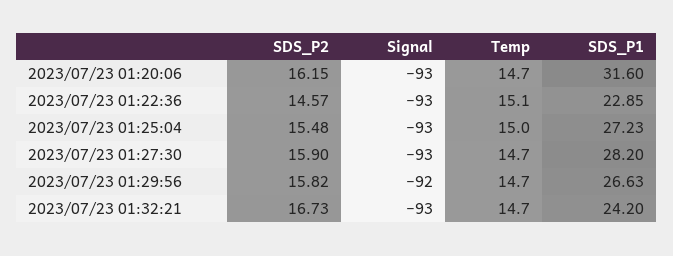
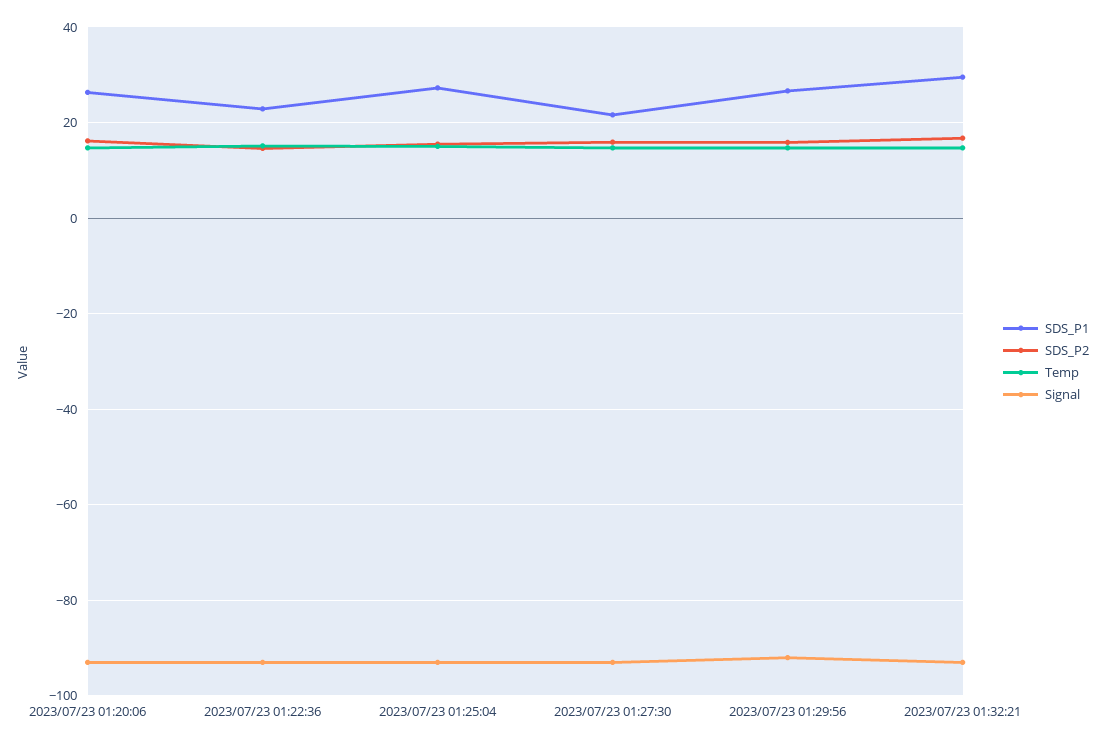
SDS_P1, 2023/07/23 01:20:06: 31.6 -> 26
SDS_P1, 2023/07/23 01:27:30: 28.2 -> 22
SDS_P1, 2023/07/23 01:32:21: 24.2 -> 30

